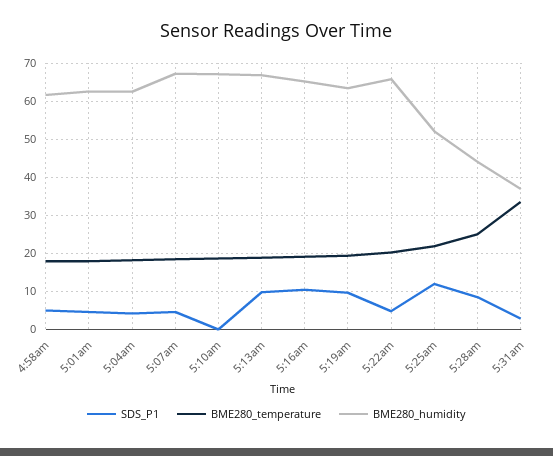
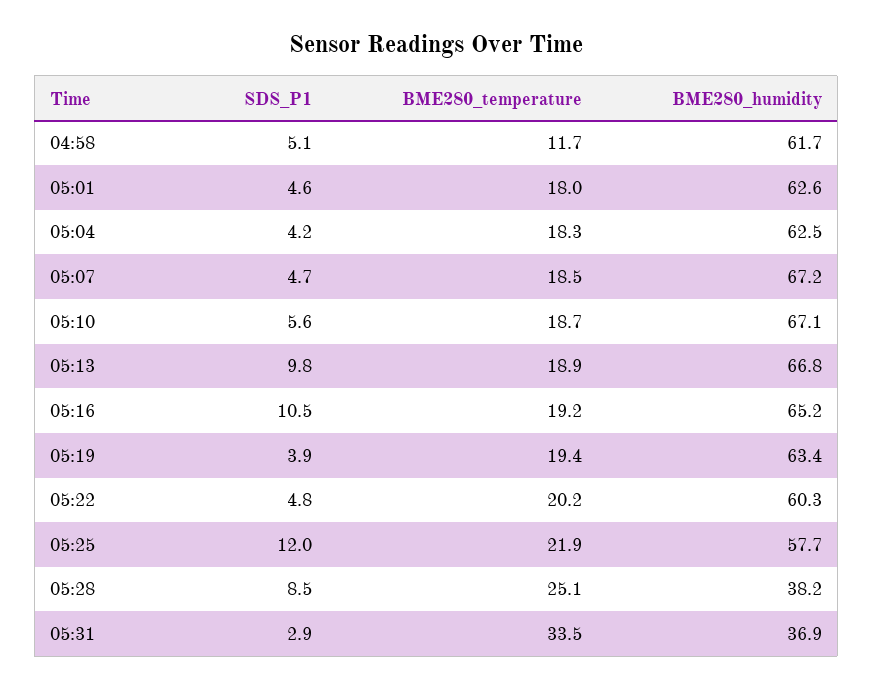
BME280_temperature, 4:58am: 18 -> 11.7
SDS_P1, 5:10am: 0 -> 5.6
SDS_P1, 5:19am: 10 -> 3.9
BME280_humidity, 5:22am: 66 -> 60.3
BME280_humidity, 5:25am: 52 -> 57.7
BME280_humidity, 5:28am: 44 -> 38.2

